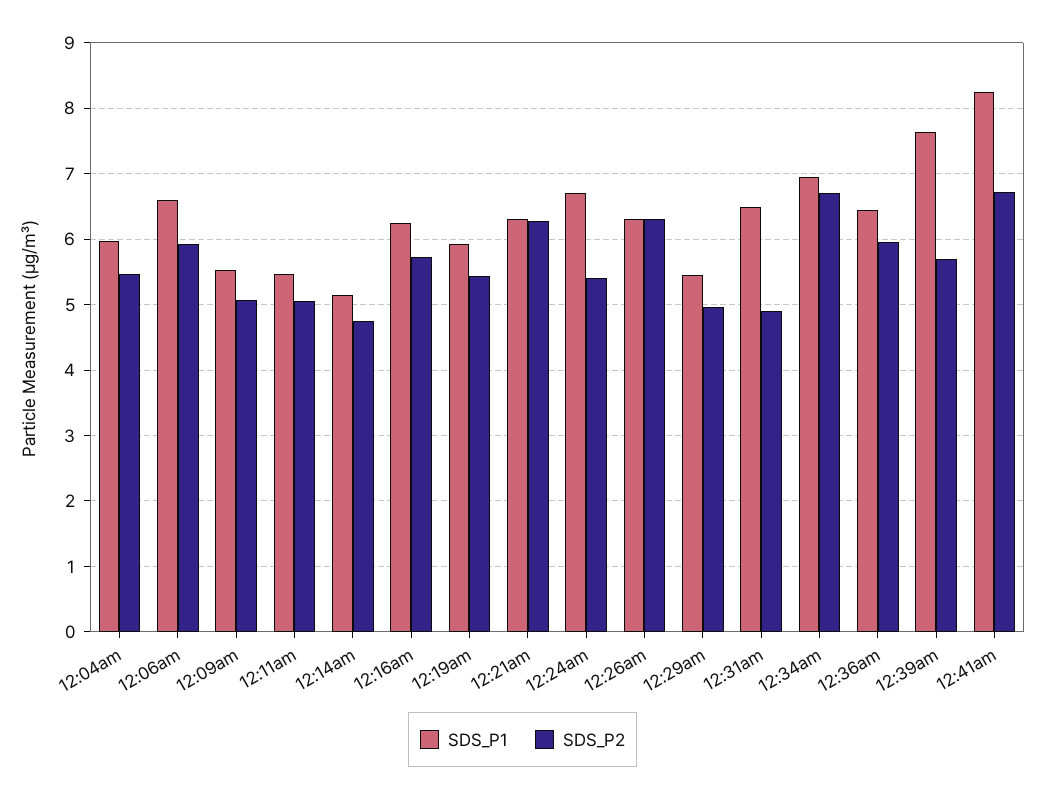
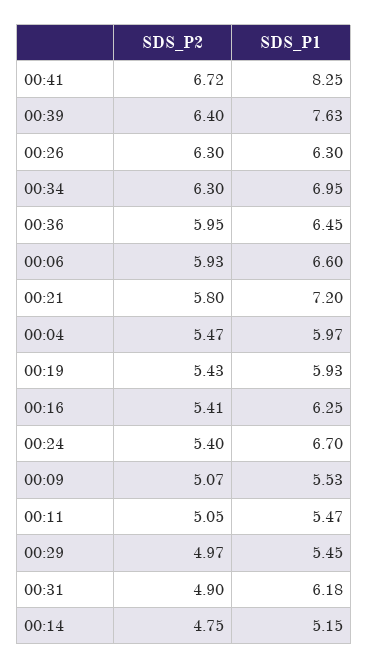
SDS_P2, 12:16am: 5.7 -> 5.41
SDS_P1, 12:21am: 6.3 -> 7.2
SDS_P2, 12:21am: 6.3 -> 5.8
SDS_P1, 12:31am: 6.5 -> 6.18
SDS_P2, 12:34am: 6.7 -> 6.3
SDS_P2, 12:39am: 5.7 -> 6.4

